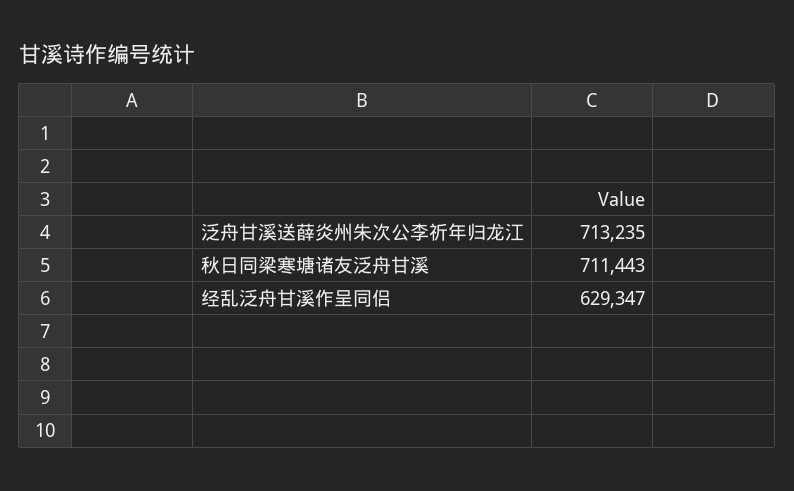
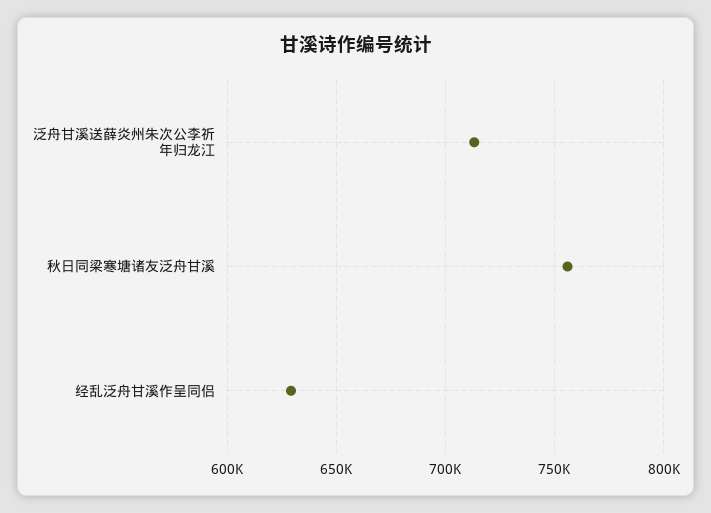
秋日同梁寒塘诸友泛舟甘溪: 711443 -> 755000

